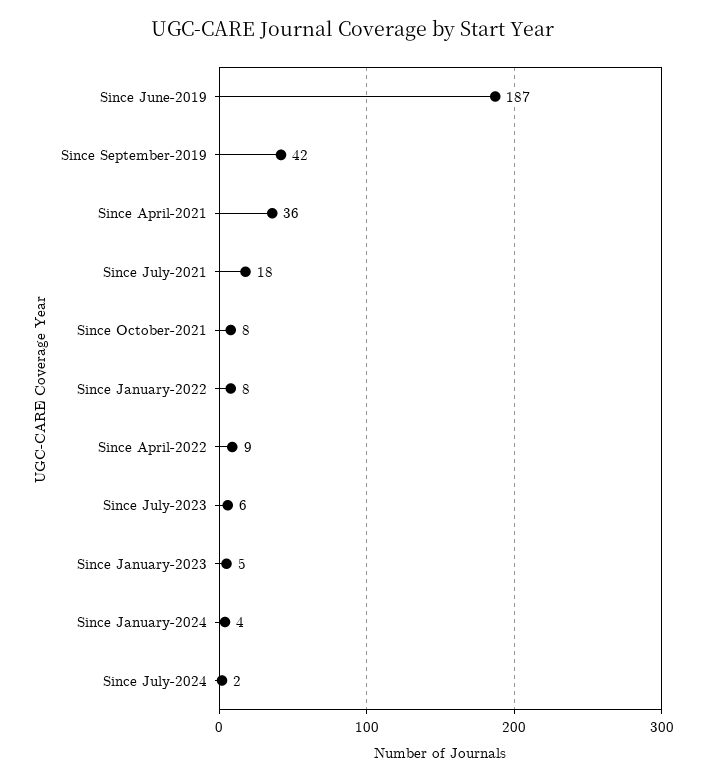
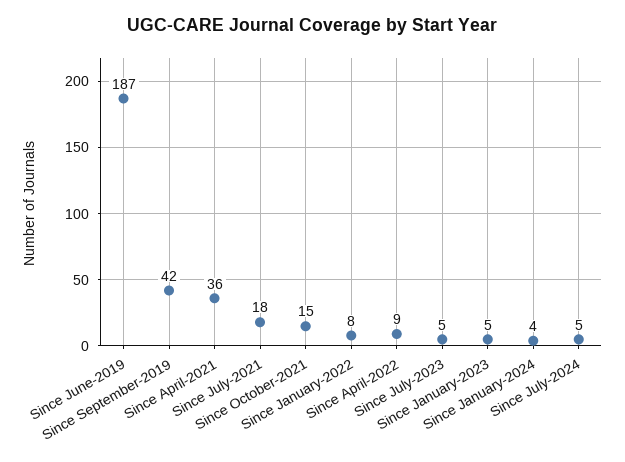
Since October-2021: 8 -> 15
Since July-2023: 6 -> 5
Since July-2024: 2 -> 5

